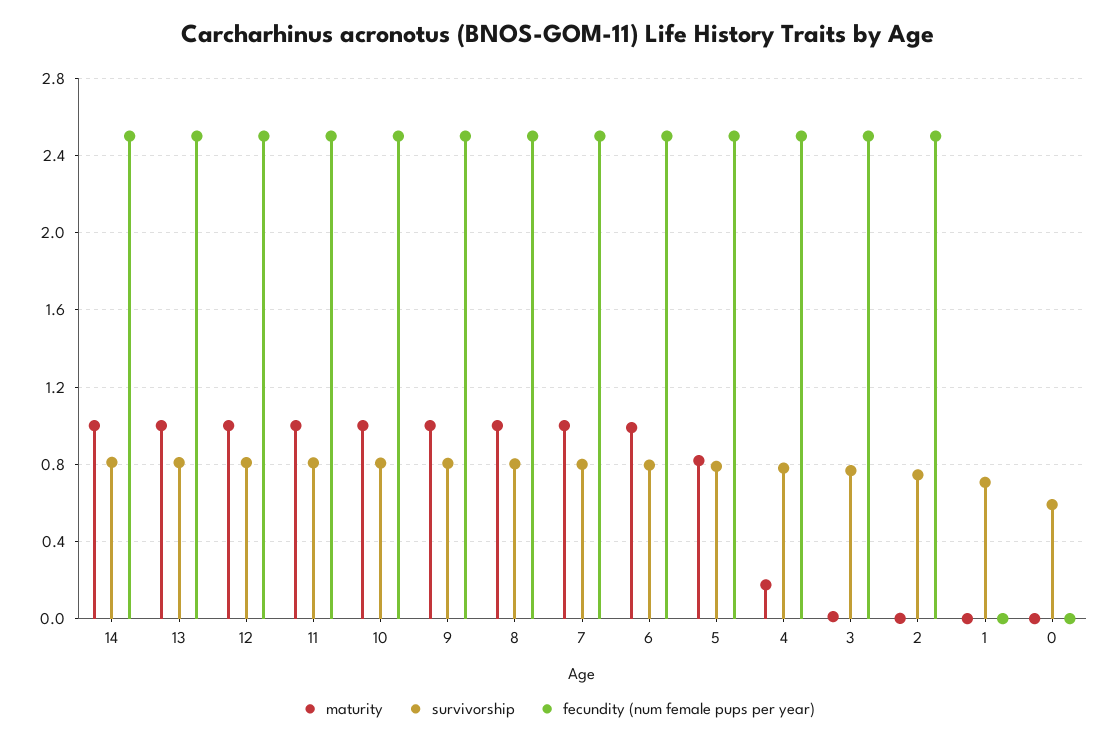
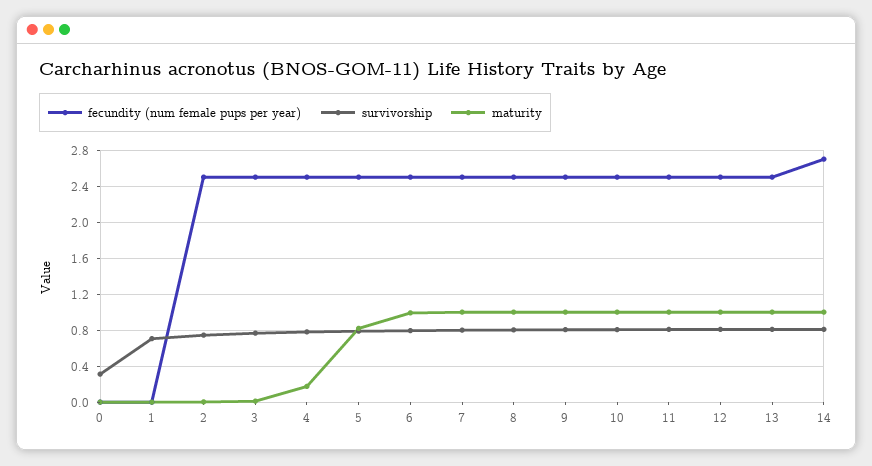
fecundity (num female pups per year), 14: 2.5 -> 2.7
survivorship, 0: 0.6 -> 0.3

